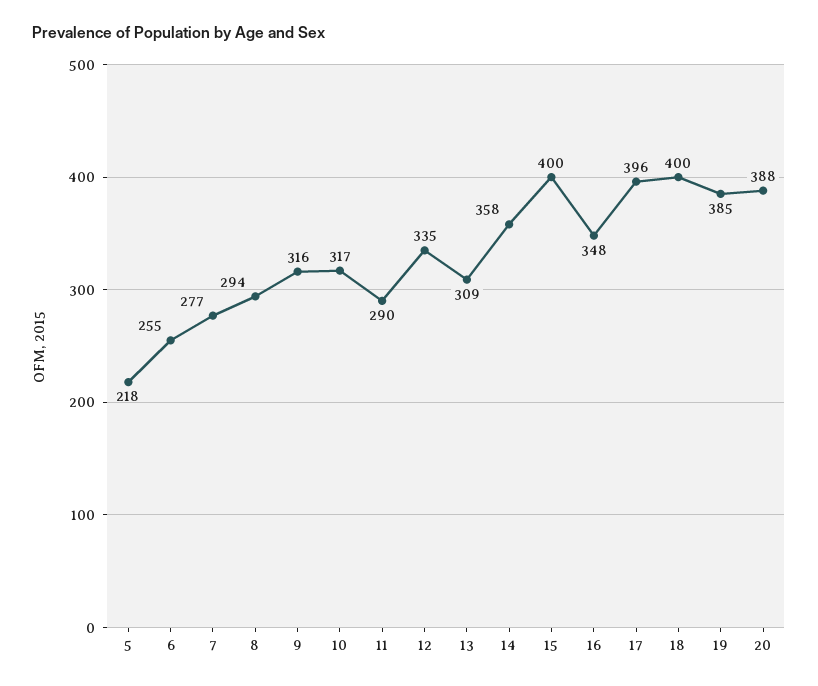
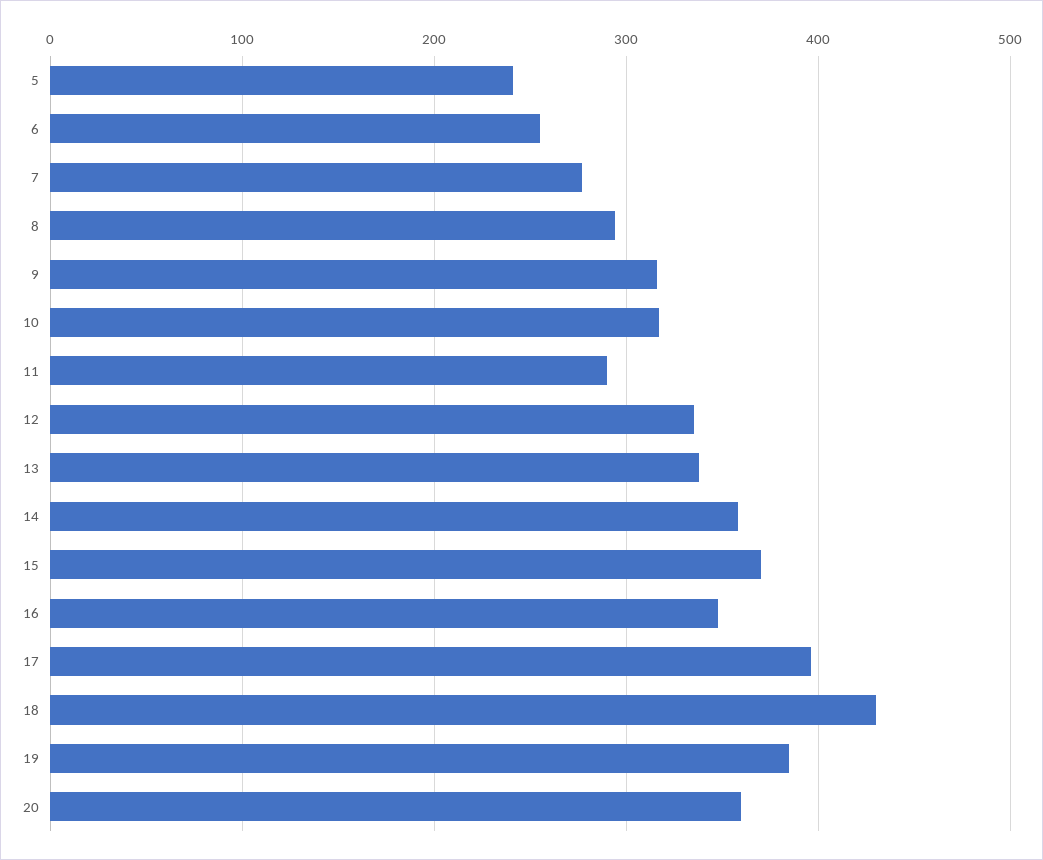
5: 218 -> 240
13: 309 -> 340
15: 400 -> 370
18: 400 -> 430
20: 388 -> 360

